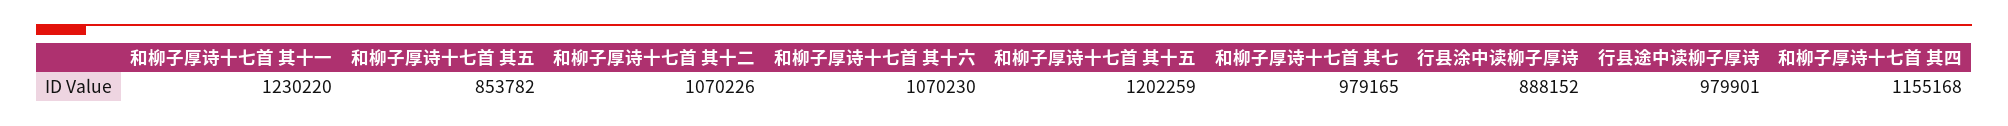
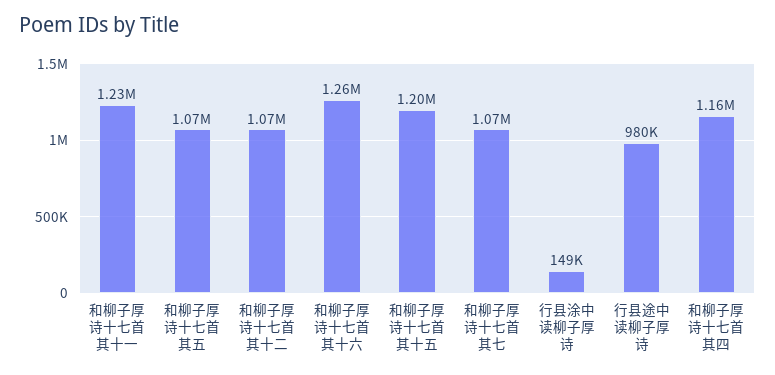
和柳子厚诗十七首 其五: 853782 -> 1070000
和柳子厚诗十七首 其十六: 1070230 -> 1260000
和柳子厚诗十七首 其七: 979165 -> 1070000
行县涂中读柳子厚诗: 888152 -> 149000

